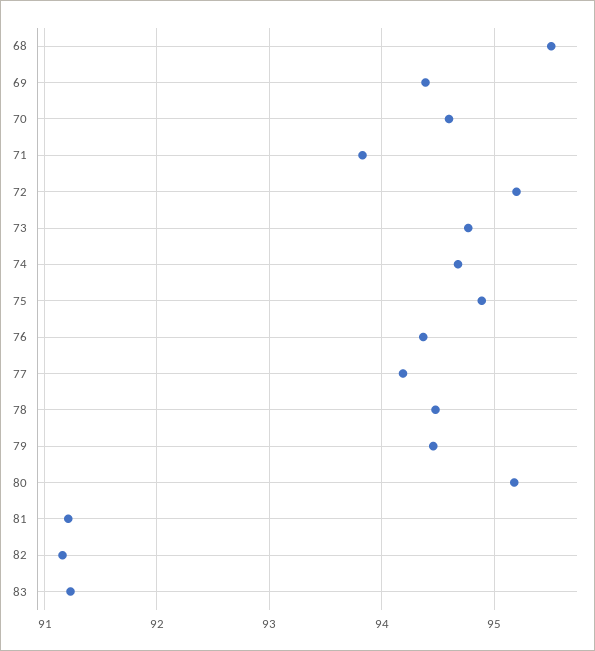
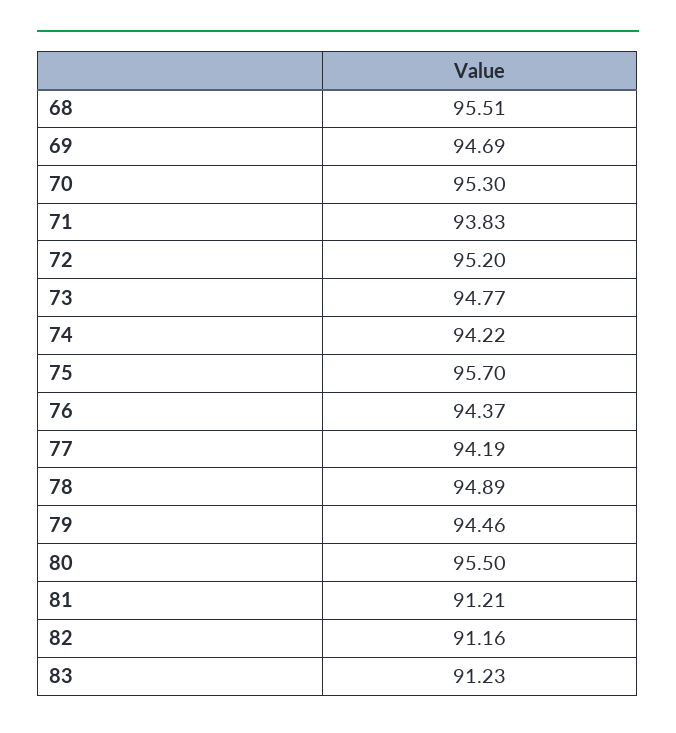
69: 94.4 -> 94.69
70: 94.6 -> 95.3
74: 94.7 -> 94.22
75: 94.9 -> 95.7
78: 94.5 -> 94.89
80: 95.2 -> 95.5

